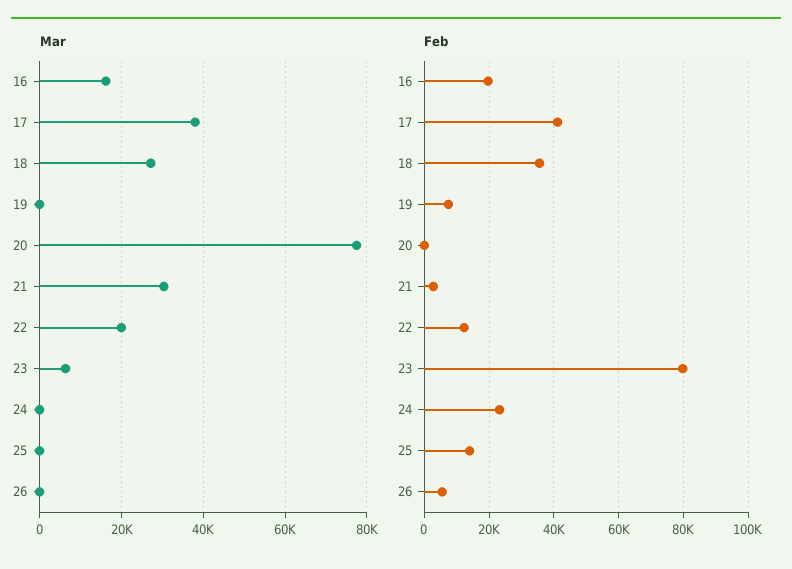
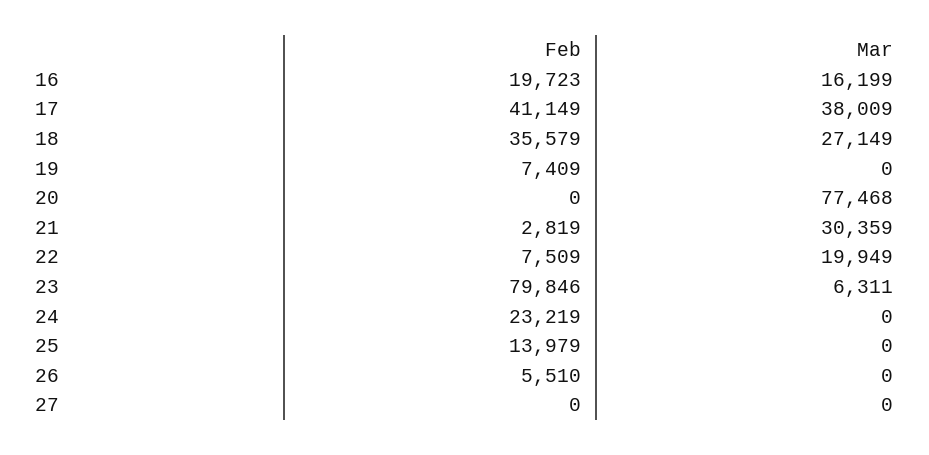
Feb, 22: 12000 -> 7509
Feb, 27: none -> 0
Mar, 27: none -> 0

